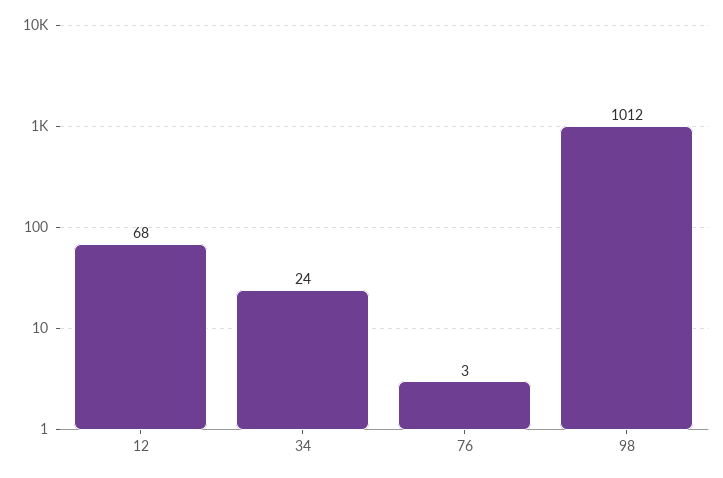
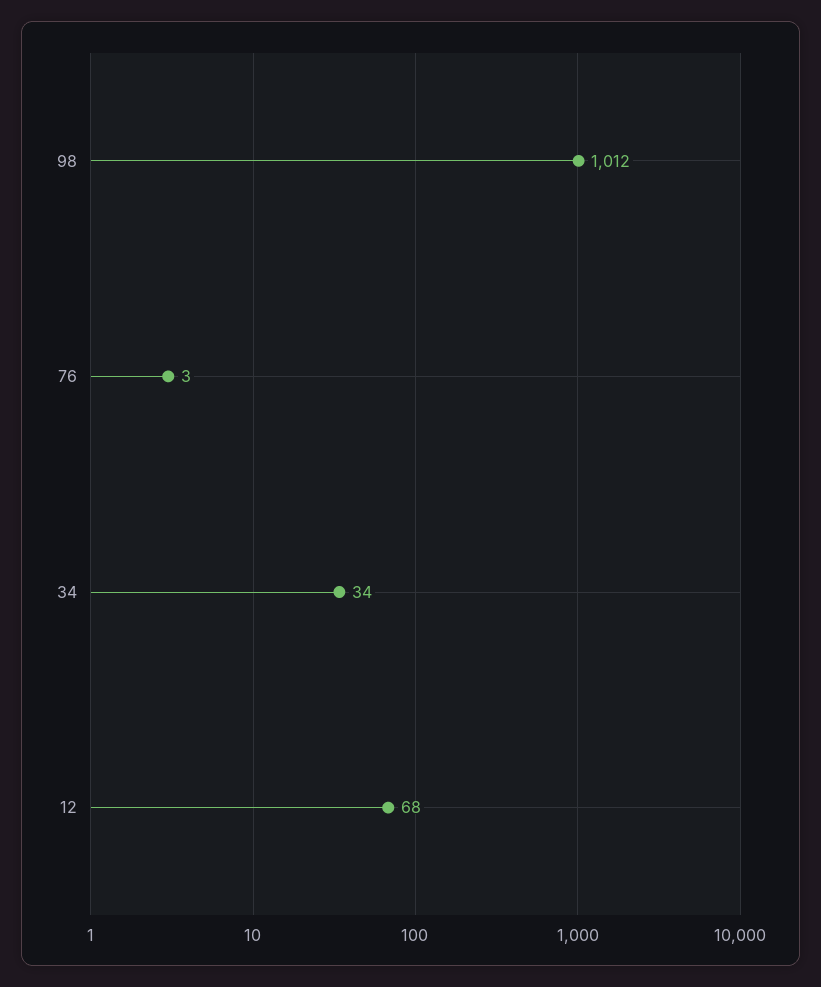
34: 24 -> 34

